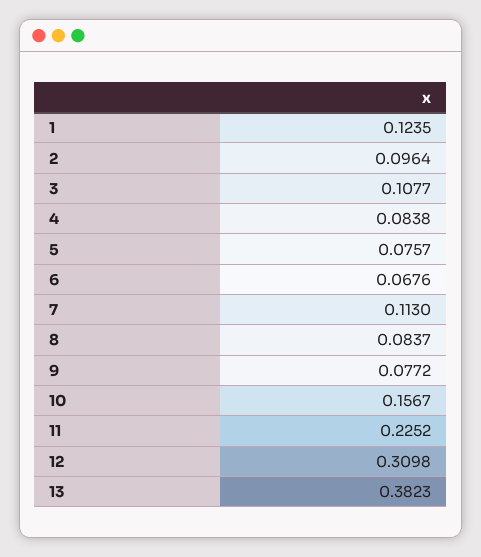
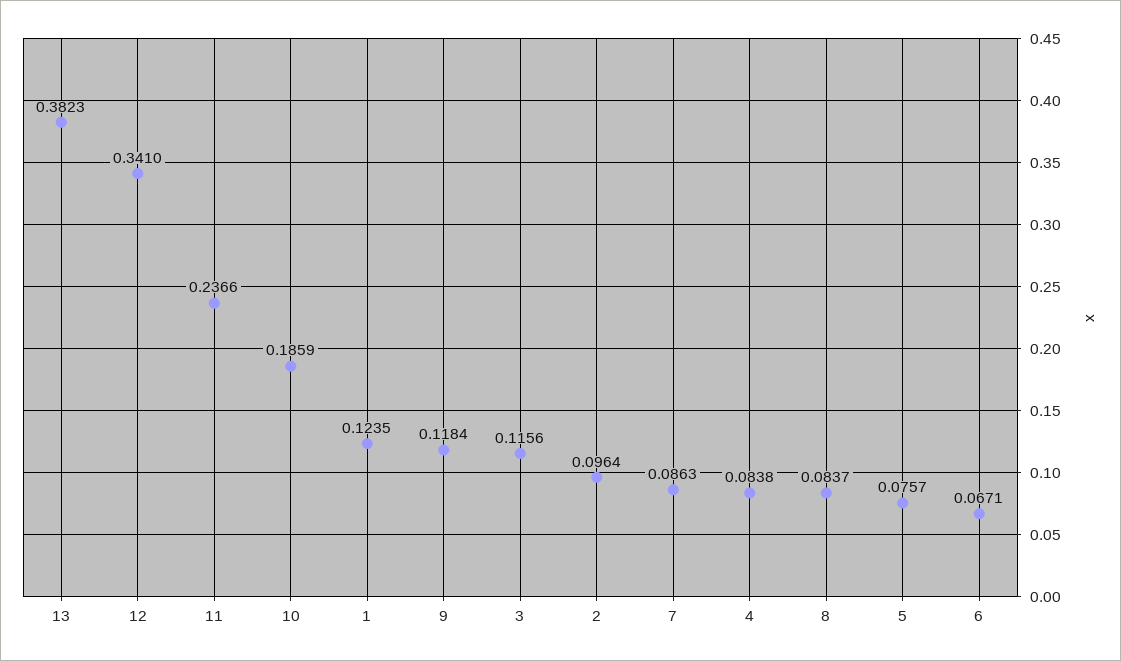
3: 0.1077 -> 0.1156
6: 0.0676 -> 0.0671
7: 0.113 -> 0.0863
9: 0.0772 -> 0.1184
10: 0.1567 -> 0.1859
11: 0.2252 -> 0.2366
12: 0.3098 -> 0.341

